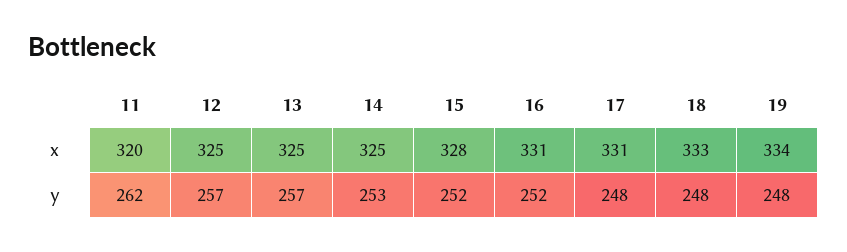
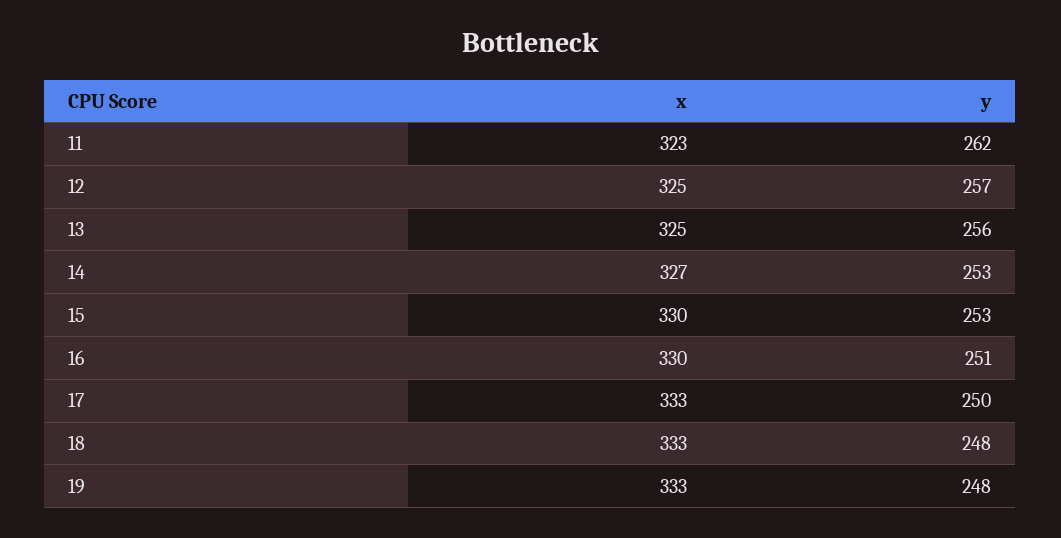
11, x: 320 -> 323
14, x: 325 -> 327
15, x: 328 -> 330
16, x: 331 -> 330
17, x: 331 -> 333
19, x: 334 -> 333
13, y: 257 -> 256
15, y: 252 -> 253
16, y: 252 -> 251
17, y: 248 -> 250

